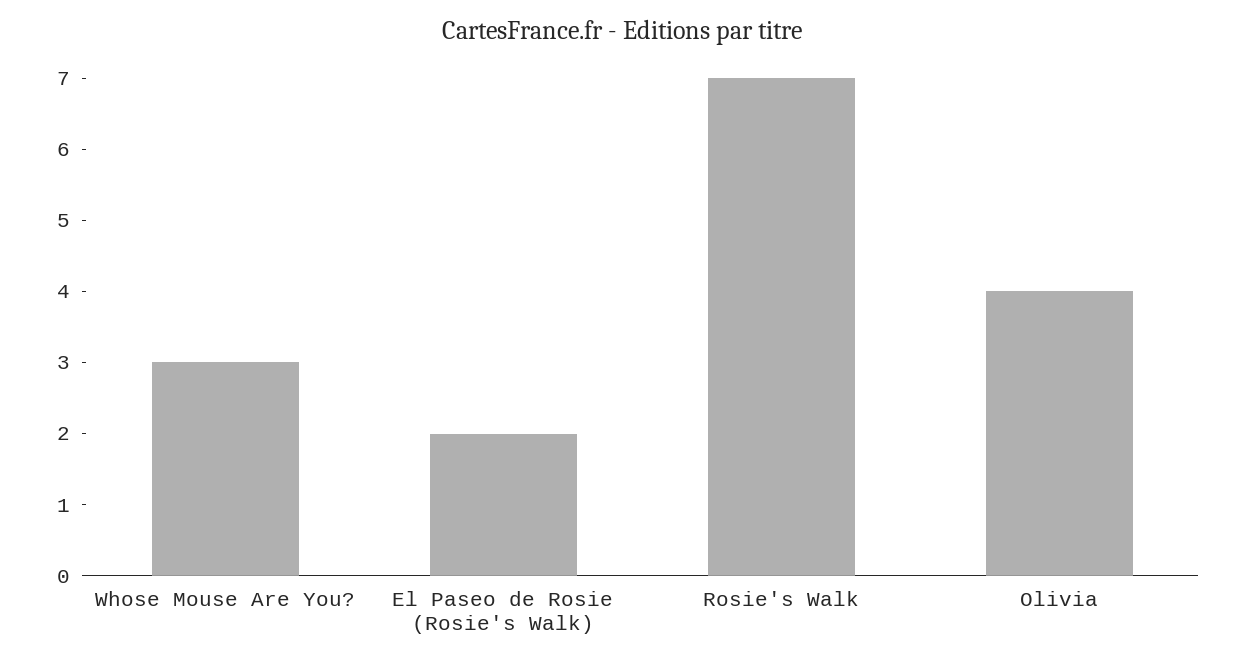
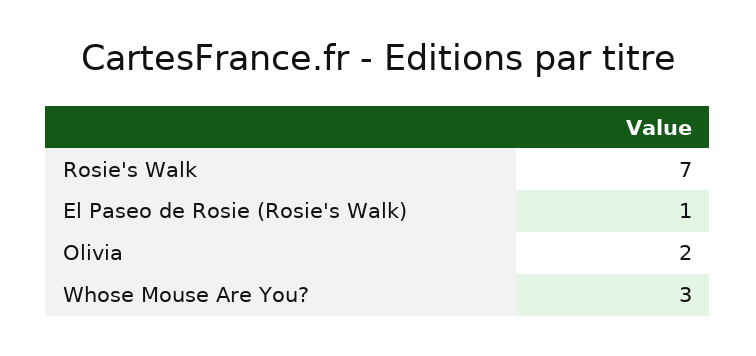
El Paseo de Rosie (Rosie's Walk): 2 -> 1
Olivia: 4 -> 2

